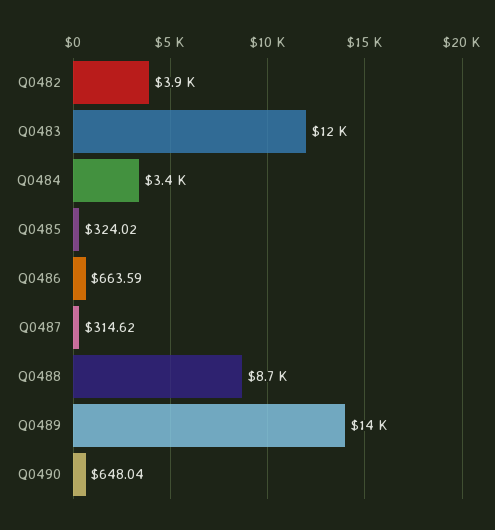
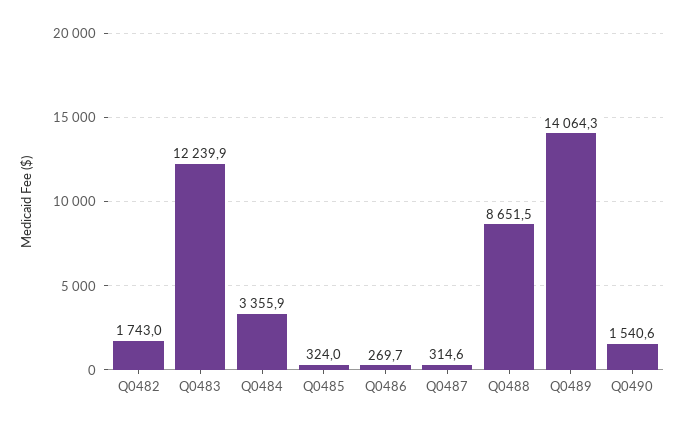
Q0482: 3900 -> 1743
Q0486: 663.59 -> 269.7
Q0490: 648.04 -> 1540.6

